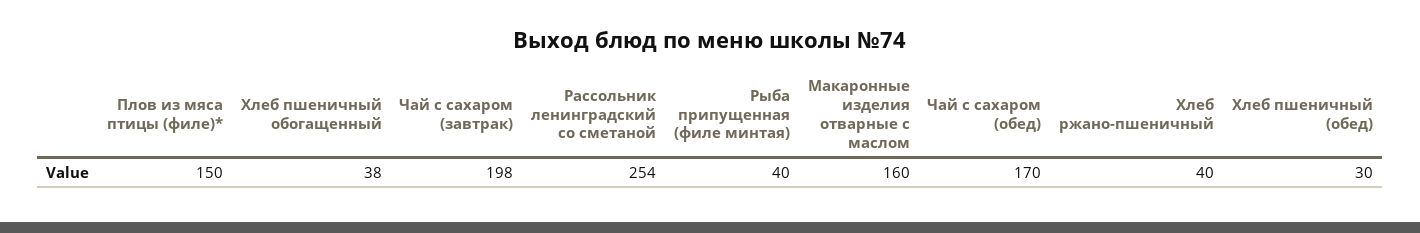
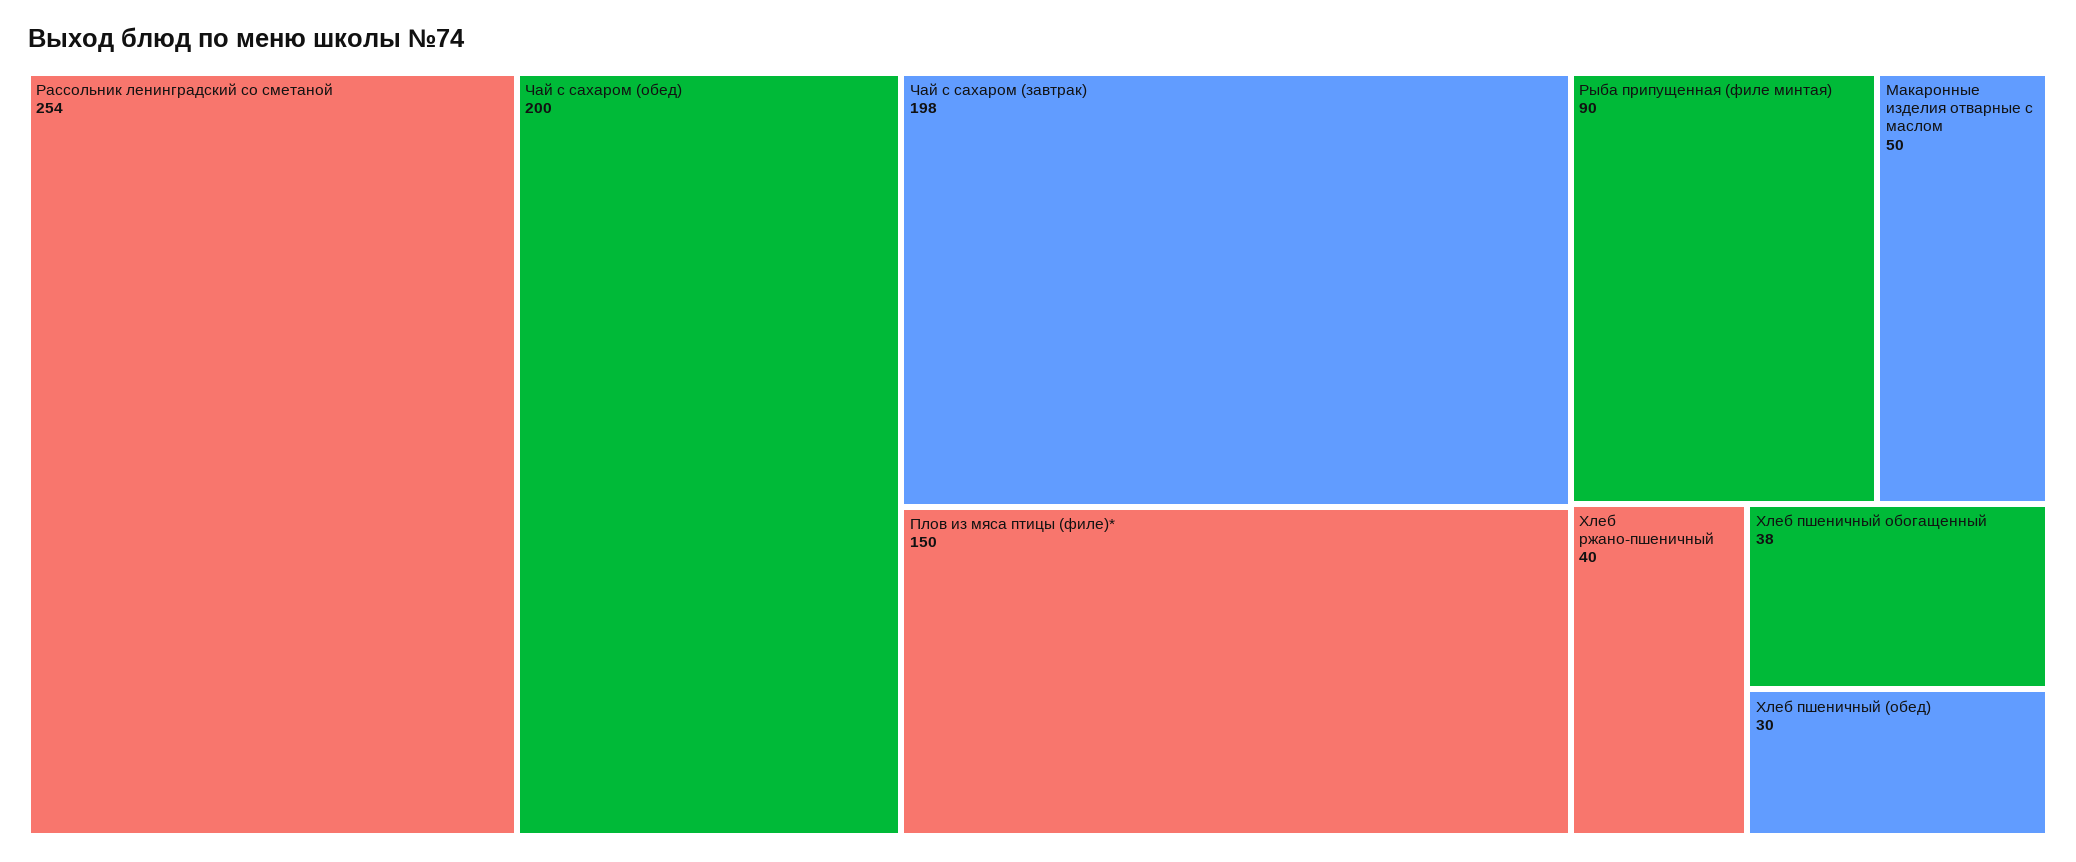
Рыба припущенная (филе минтая): 40 -> 90
Макаронные изделия отварные с маслом: 160 -> 50
Чай с сахаром (обед): 170 -> 200

